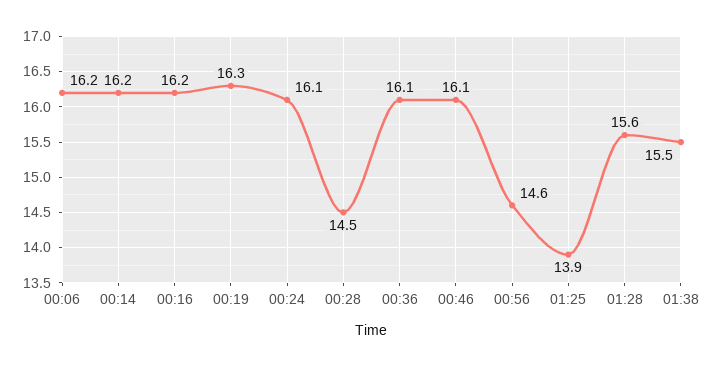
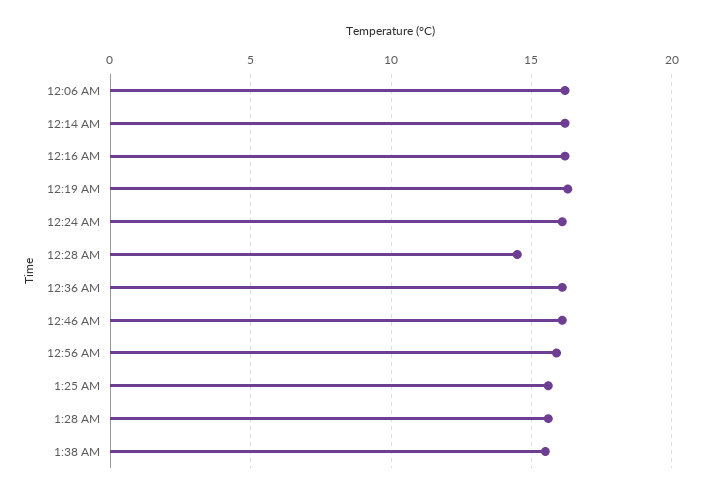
00:56: 14.6 -> 16
01:25: 13.9 -> 15.5

